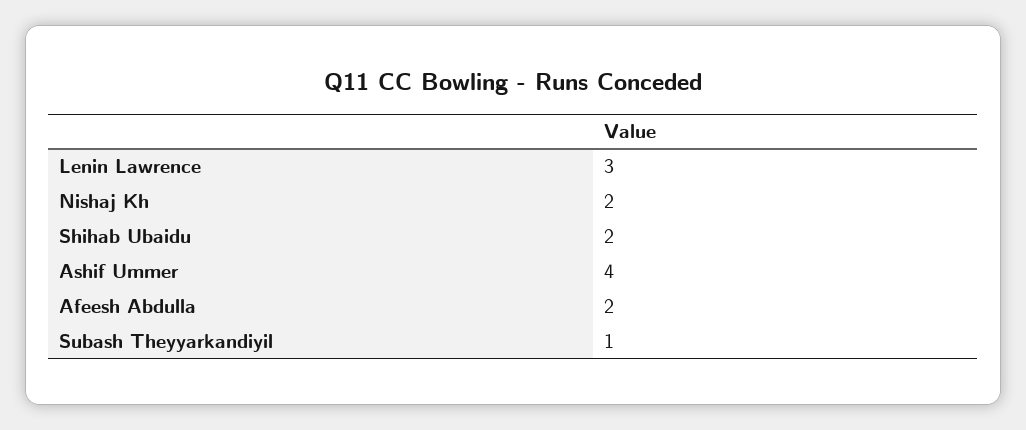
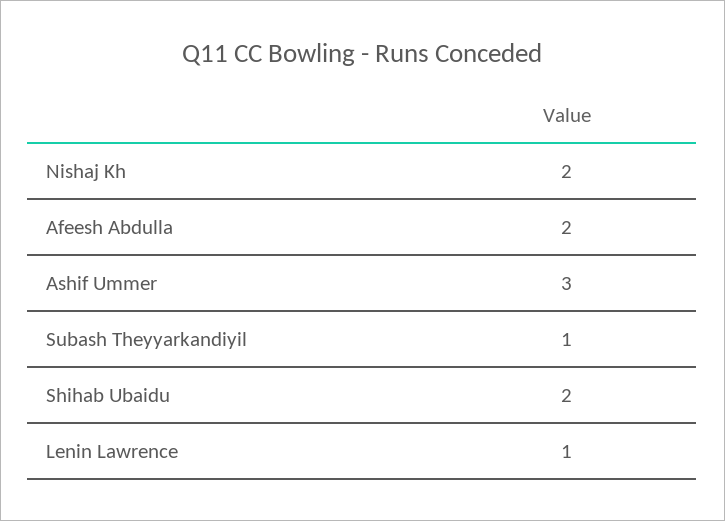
Lenin Lawrence: 3 -> 1
Ashif Ummer: 4 -> 3

